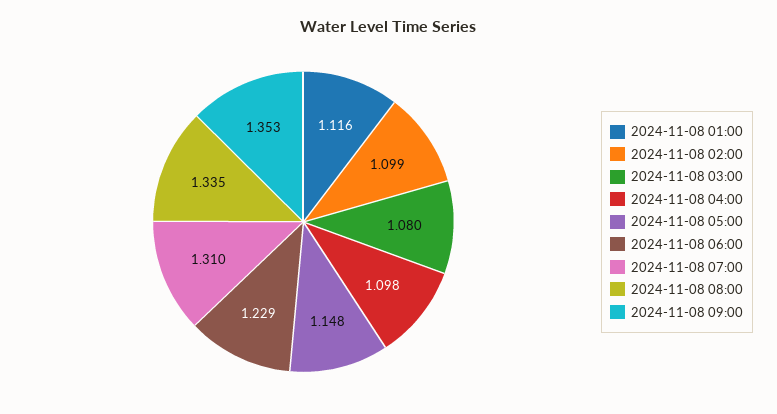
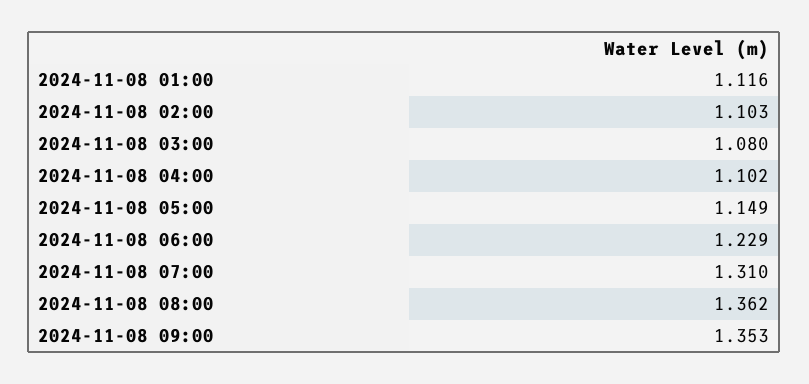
2024-11-08 02:00: 1.099 -> 1.103
2024-11-08 04:00: 1.098 -> 1.102
2024-11-08 05:00: 1.148 -> 1.149
2024-11-08 08:00: 1.335 -> 1.362

